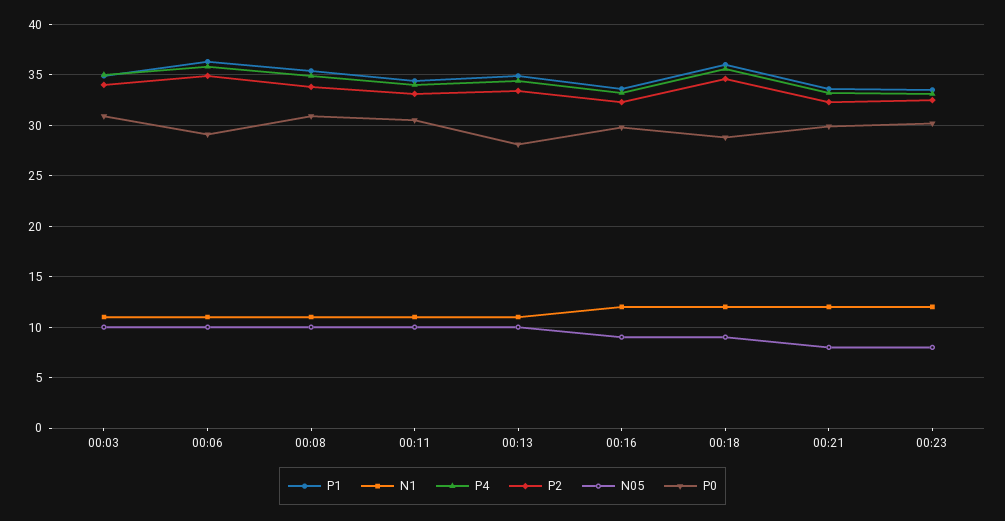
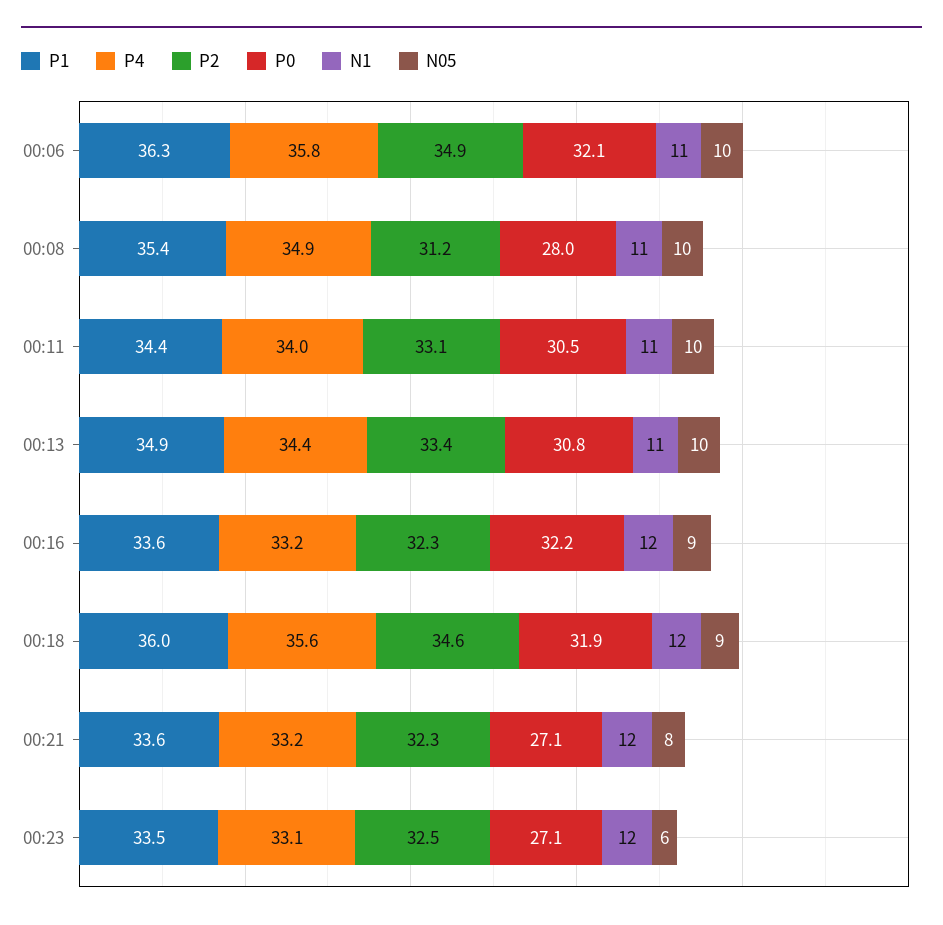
P1, 00:03: 35 -> none
N1, 00:03: 11 -> none
P4, 00:03: 35 -> none
P2, 00:03: 34 -> none
N05, 00:03: 10 -> none
P0, 00:03: 31 -> none
P0, 00:06: 29 -> 32.1
P2, 00:08: 34 -> 31.2
P0, 00:08: 31 -> 28
P0, 00:13: 28 -> 30.8
P0, 00:16: 30 -> 32.2
P0, 00:18: 29 -> 31.9
P0, 00:21: 30 -> 27.1
N05, 00:23: 8 -> 6
P0, 00:23: 30 -> 27.1

